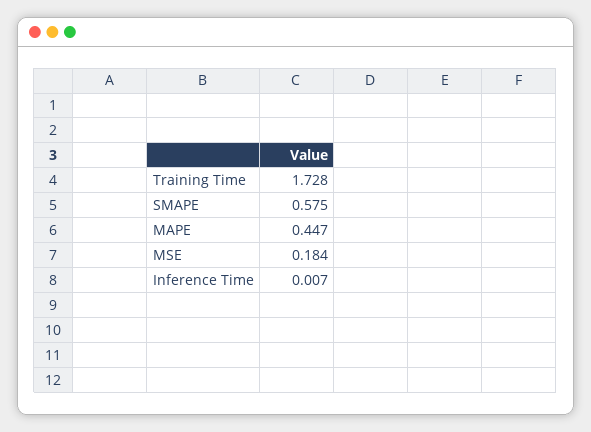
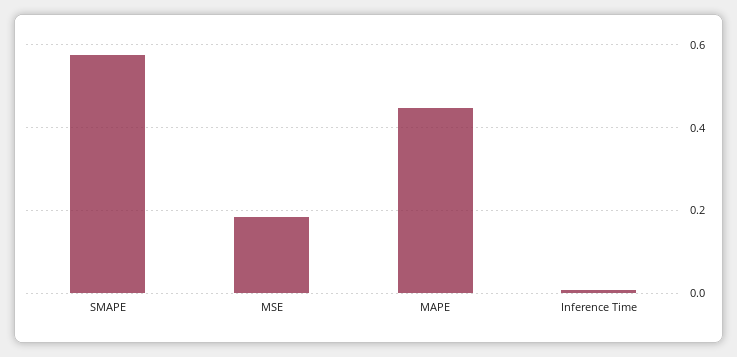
Training Time: 1.728 -> none

